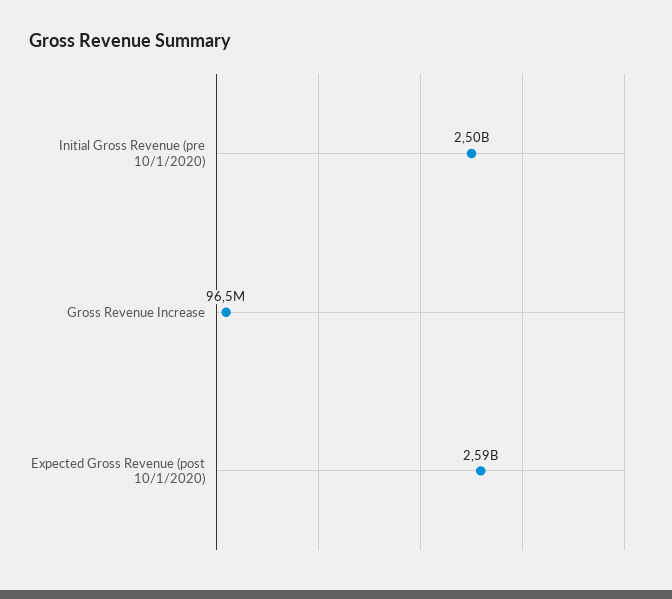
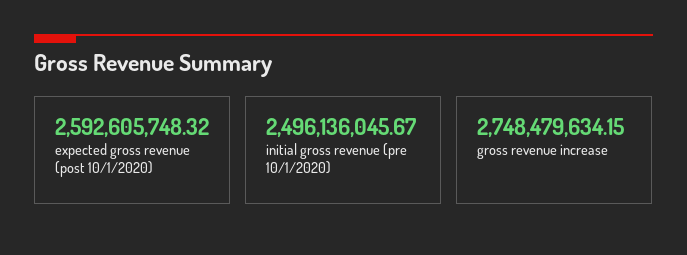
Gross Revenue Increase: 96500000 -> 2748479634.15

